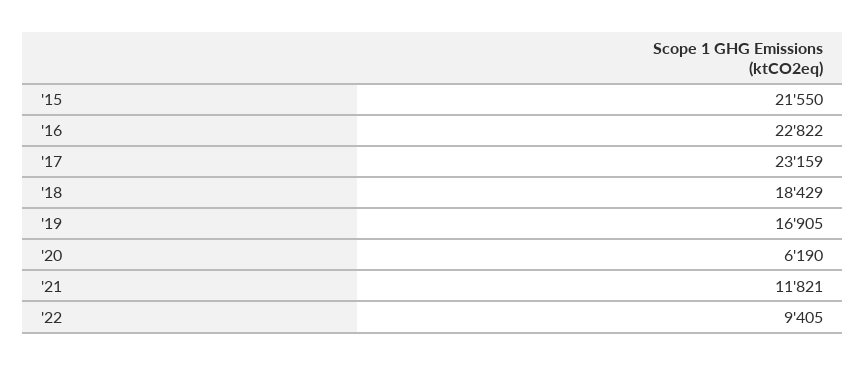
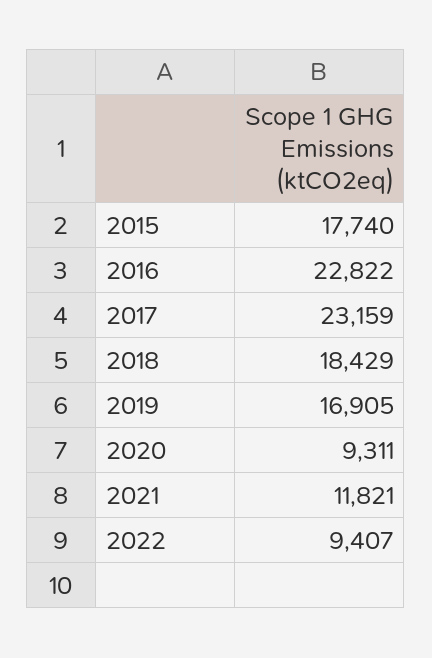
'15: 21550 -> 17740
'20: 6190 -> 9311
'22: 9405 -> 9407

